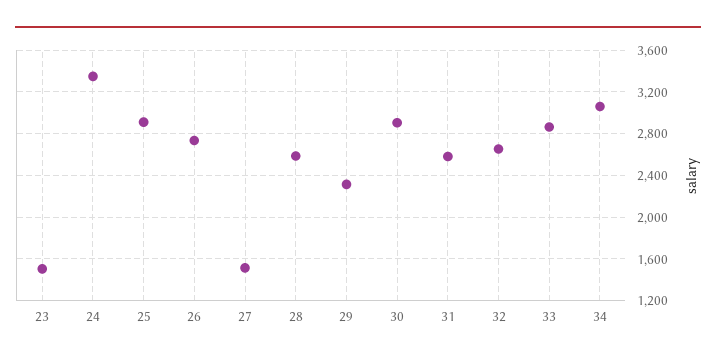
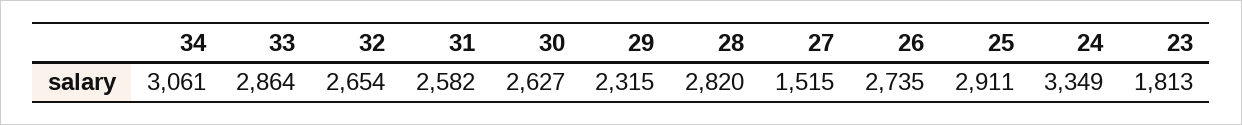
23: 1500 -> 1813
28: 2600 -> 2820
30: 2900 -> 2627

